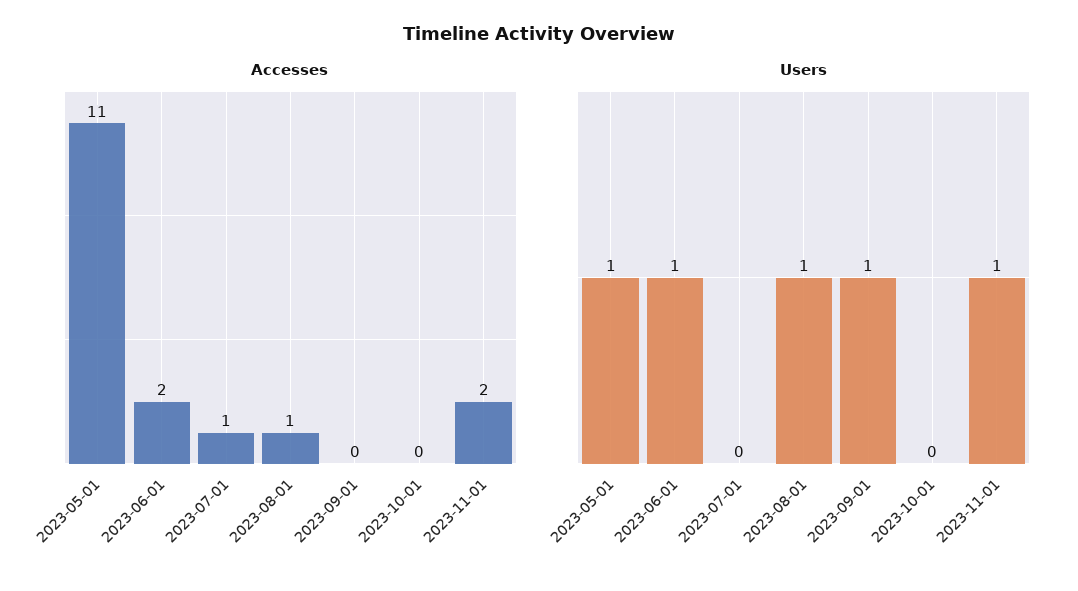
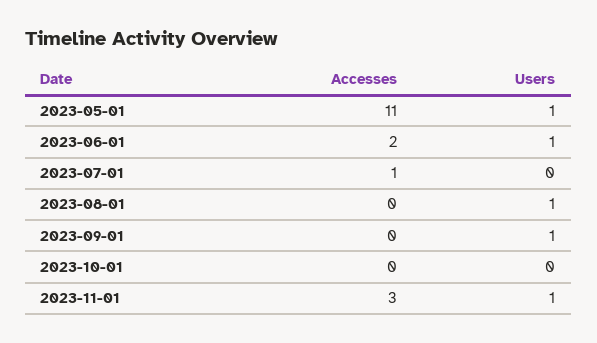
Accesses, 2023-08-01: 1 -> 0
Accesses, 2023-11-01: 2 -> 3

